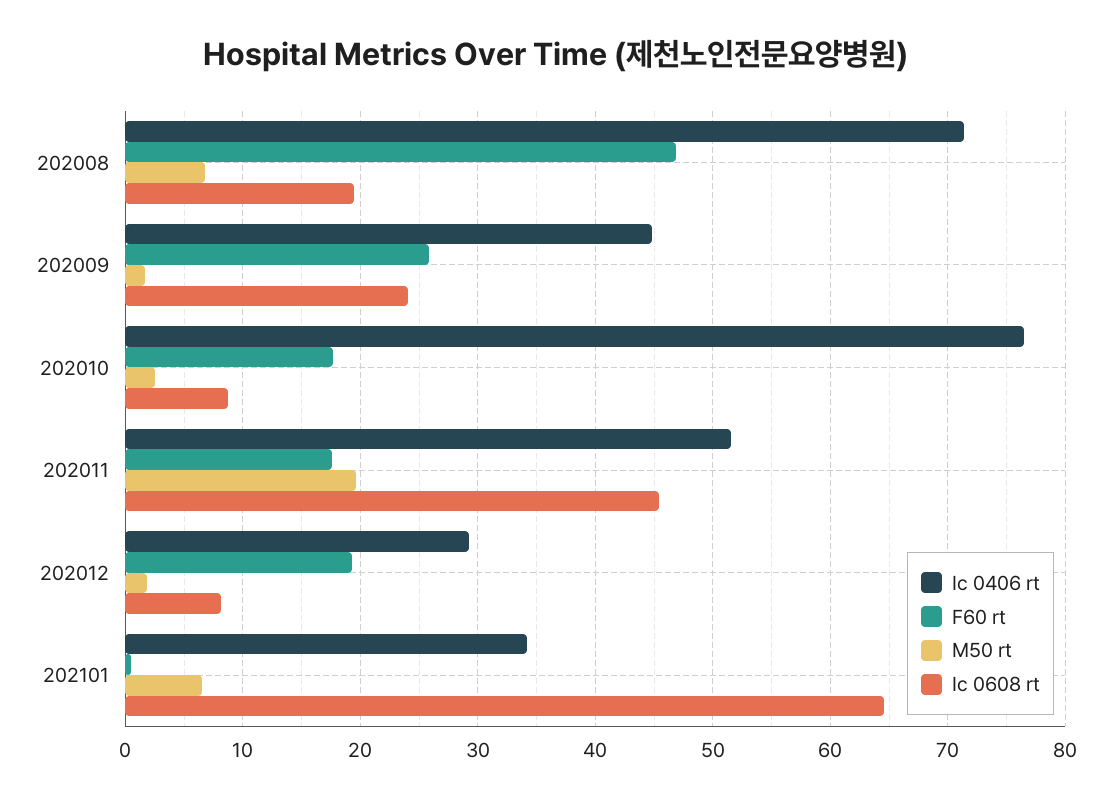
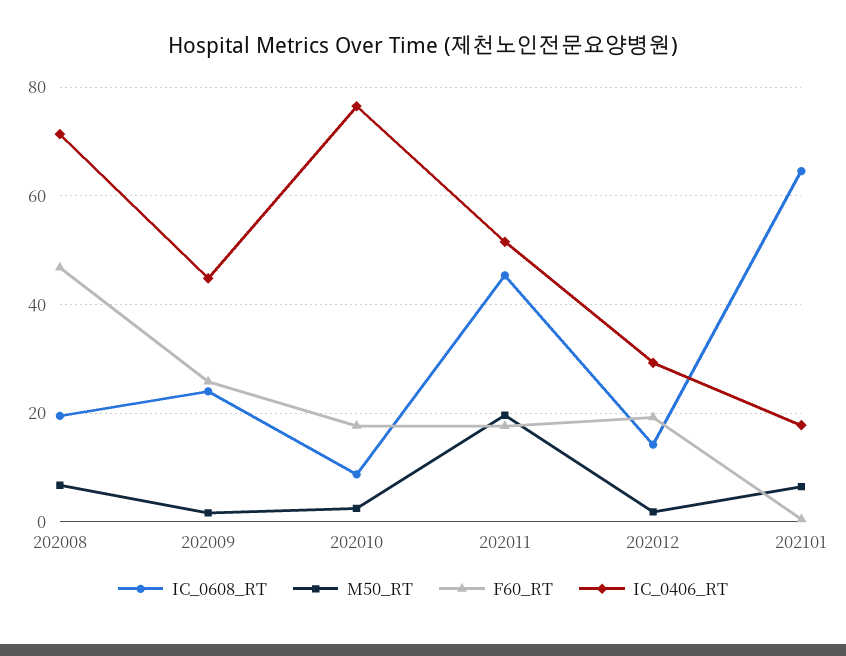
Ic 0608 rt, 202012: 8 -> 14
Ic 0406 rt, 202101: 34 -> 18

